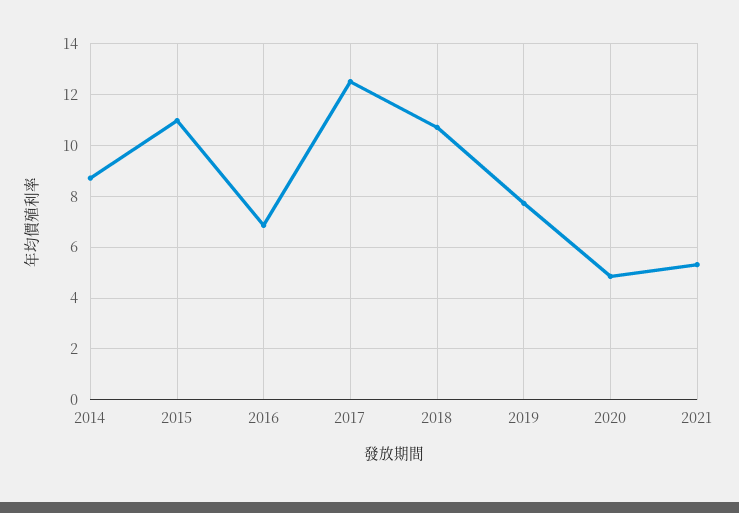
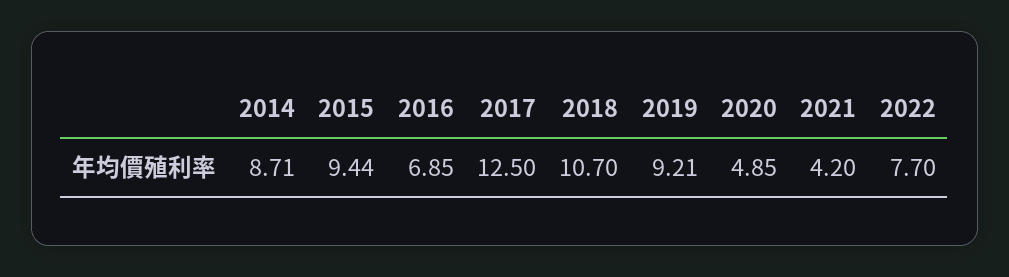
2015: 11 -> 9.44
2019: 7.75 -> 9.21
2021: 5.25 -> 4.2
2022: none -> 7.7

